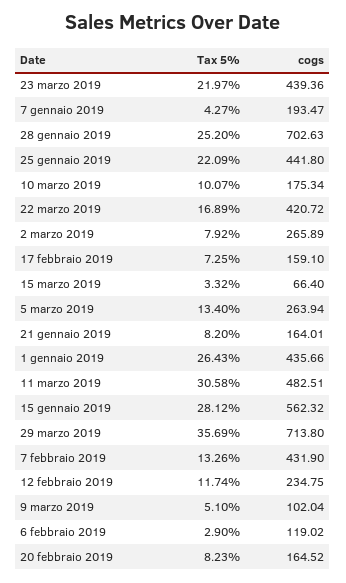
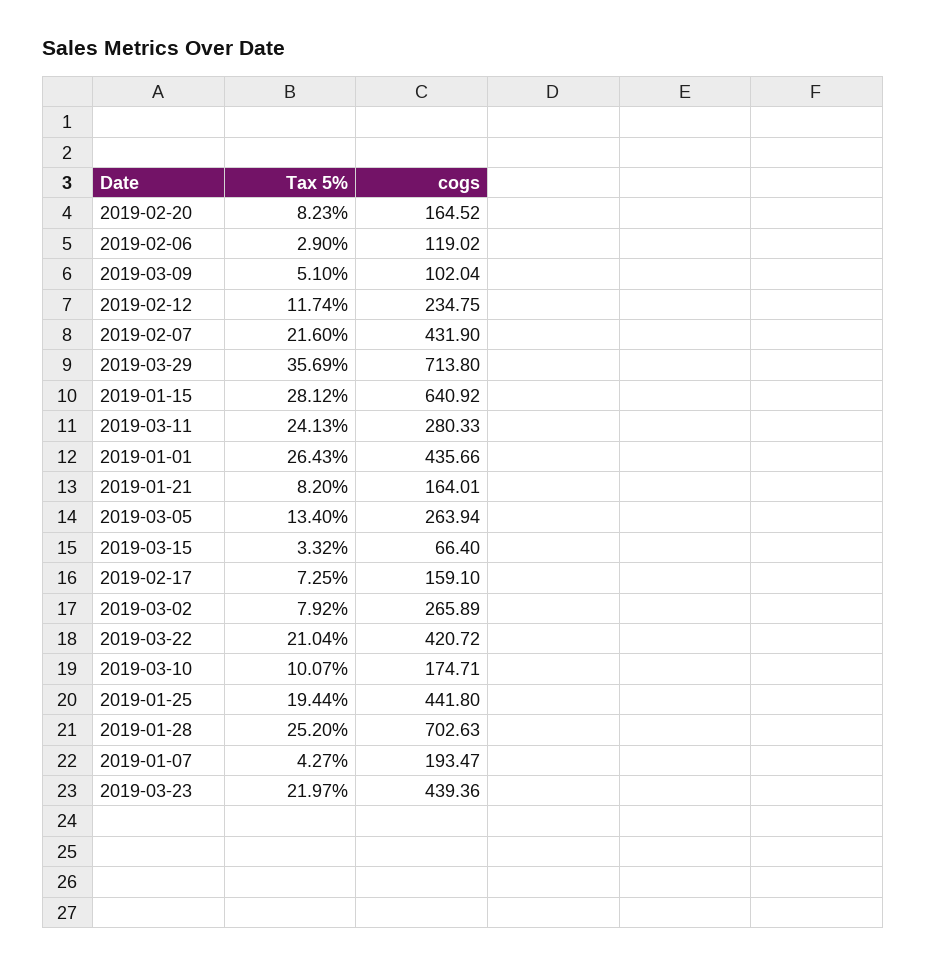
Tax 5%, 25 gennaio 2019: 22.09 -> 19.44
cogs, 10 marzo 2019: 175.34 -> 174.71
Tax 5%, 22 marzo 2019: 16.89 -> 21.04
Tax 5%, 11 marzo 2019: 30.58 -> 24.13
cogs, 11 marzo 2019: 482.51 -> 280.33
cogs, 15 gennaio 2019: 562.32 -> 640.92
Tax 5%, 7 febbraio 2019: 13.26 -> 21.6

